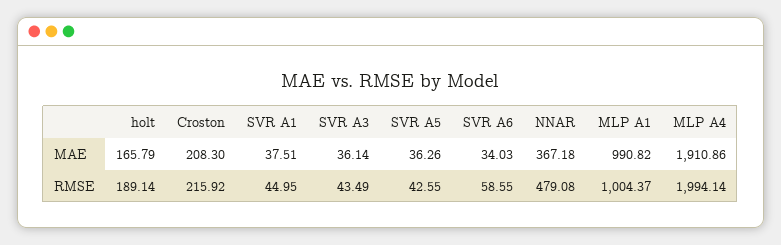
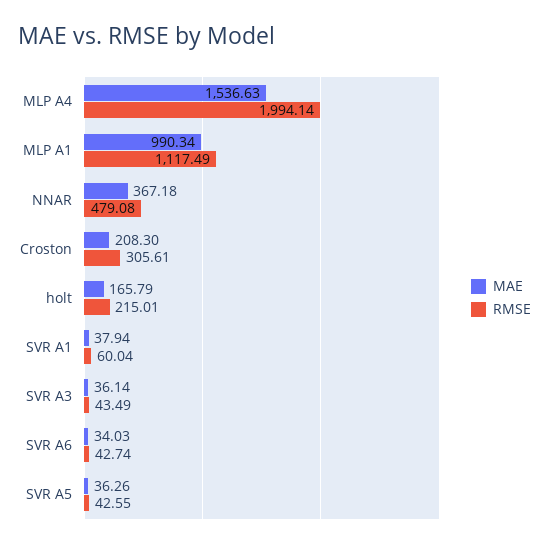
MAE, SVR A1: 37.51 -> 37.94
MAE, MLP A1: 990.82 -> 990.34
MAE, MLP A4: 1910.86 -> 1536.63
RMSE, holt: 189.14 -> 215.01
RMSE, Croston: 215.92 -> 305.61
RMSE, SVR A1: 44.95 -> 60.04
RMSE, SVR A6: 58.55 -> 42.74
RMSE, MLP A1: 1004.37 -> 1117.49

